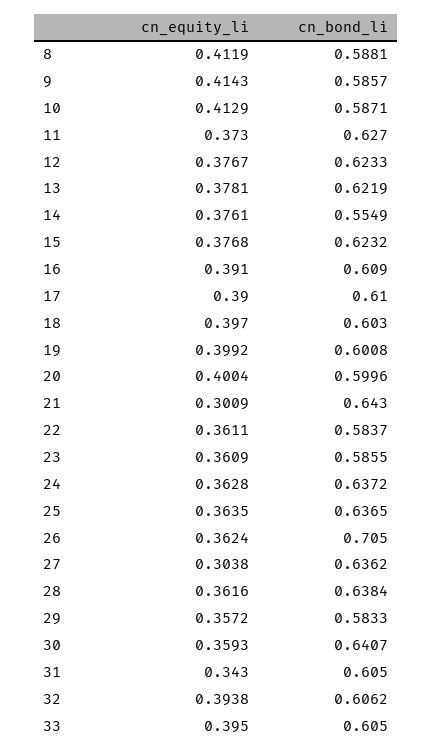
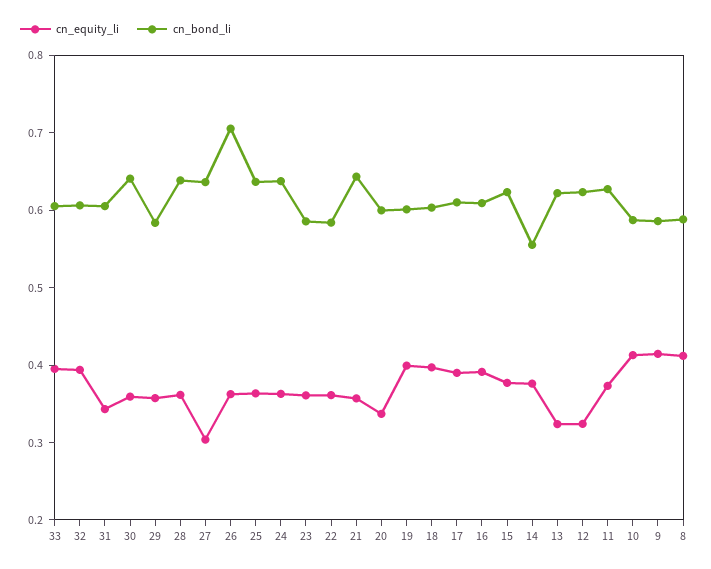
cn_equity_li, 12: 0.3767 -> 0.32
cn_equity_li, 13: 0.3781 -> 0.32
cn_equity_li, 20: 0.4004 -> 0.34
cn_equity_li, 21: 0.3009 -> 0.36

